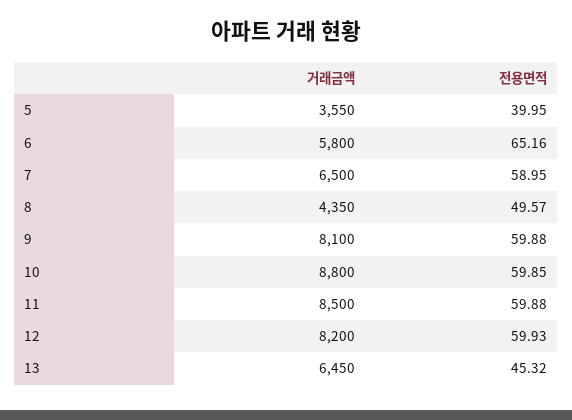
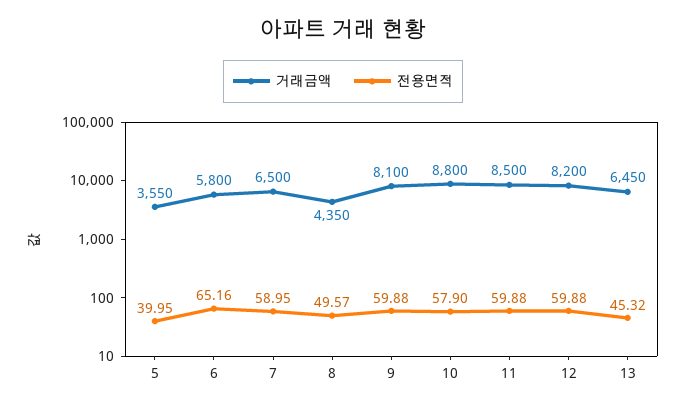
전용면적, 10: 59.85 -> 57.9
전용면적, 12: 59.93 -> 59.88

